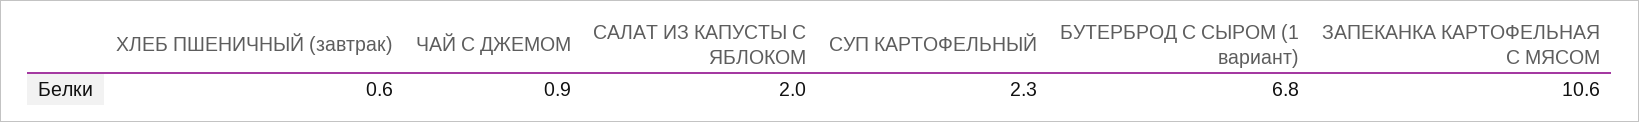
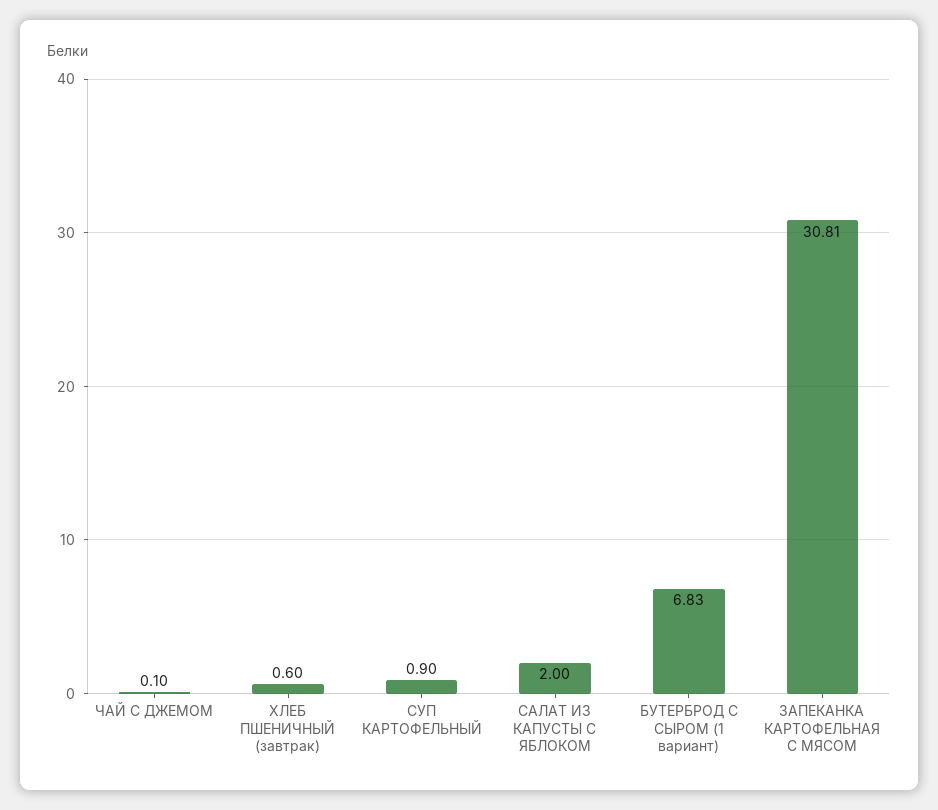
ЧАЙ С ДЖЕМОМ: 0.9 -> 0.1
СУП КАРТОФЕЛЬНЫЙ: 2.3 -> 0.9
ЗАПЕКАНКА КАРТОФЕЛЬНАЯ С МЯСОМ: 10.6 -> 30.81

